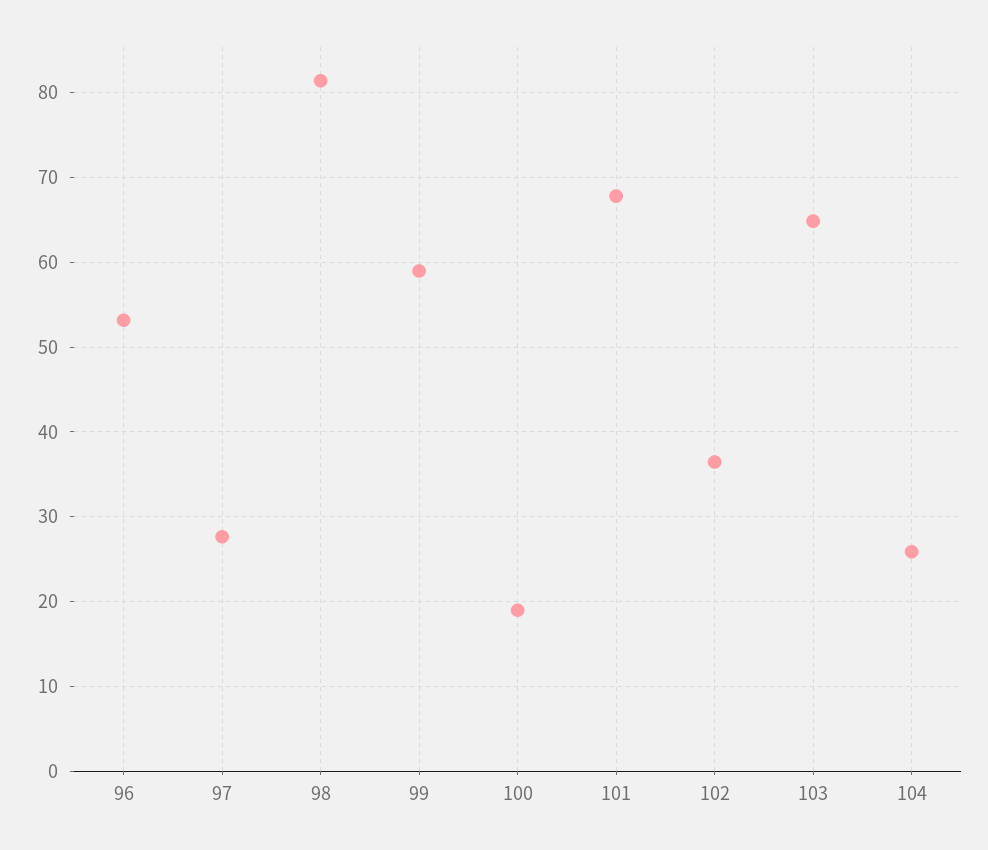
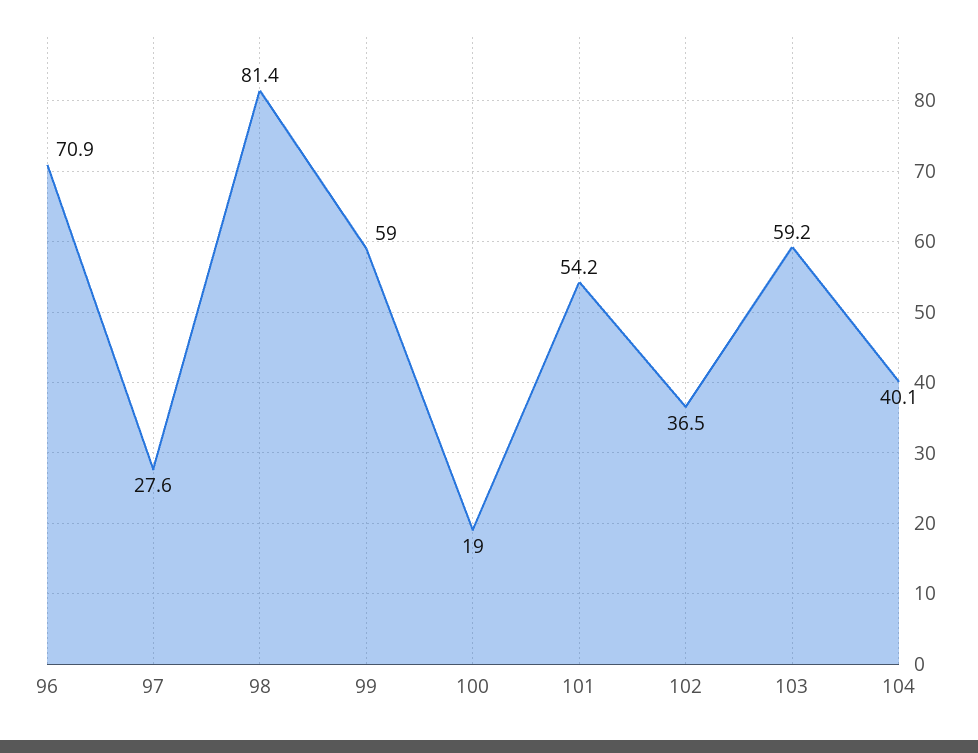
96: 53 -> 70.9
101: 68 -> 54.2
103: 65 -> 59.2
104: 26 -> 40.1

